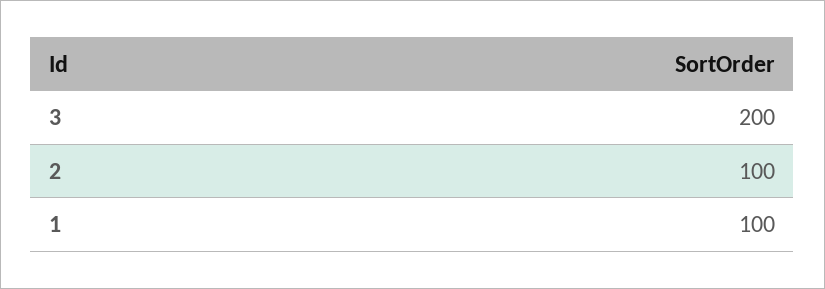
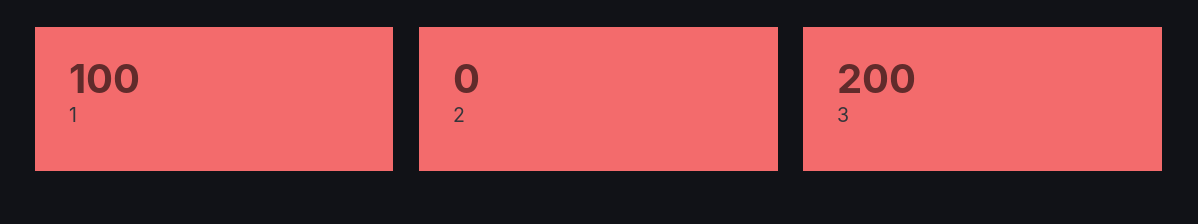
2: 100 -> 0

